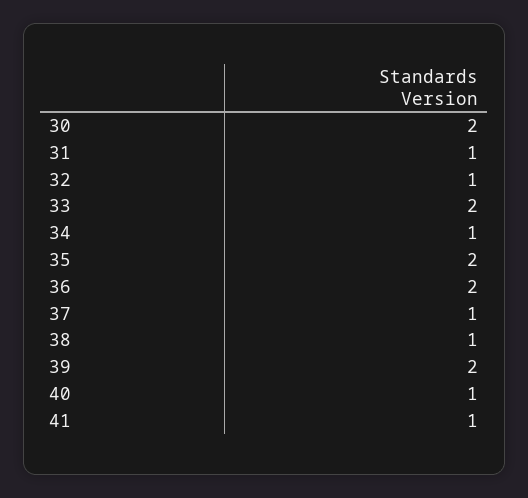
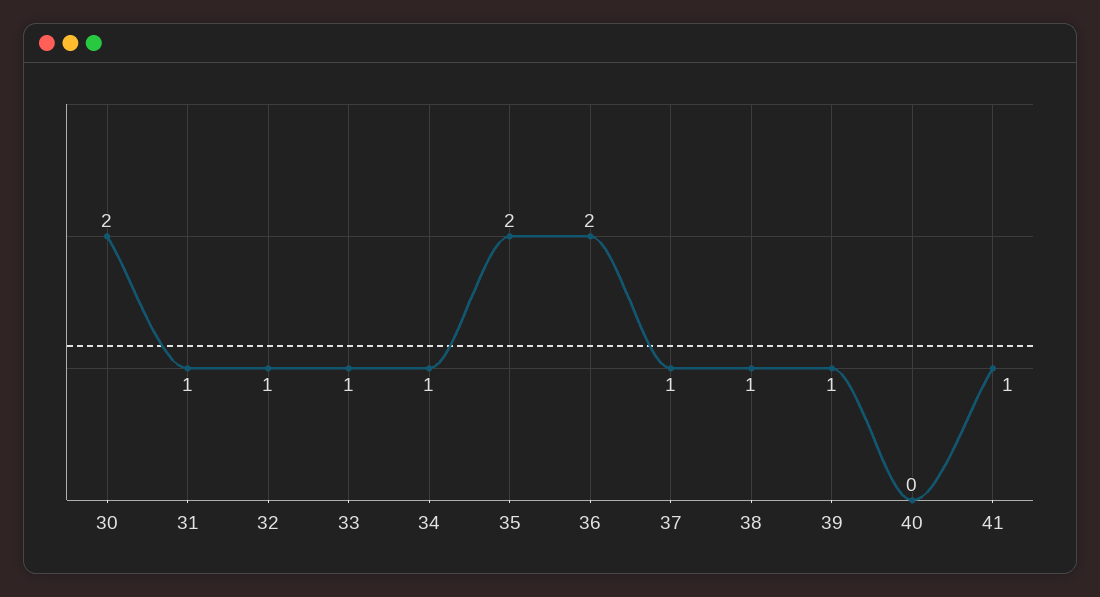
33: 2 -> 1
39: 2 -> 1
40: 1 -> 0

